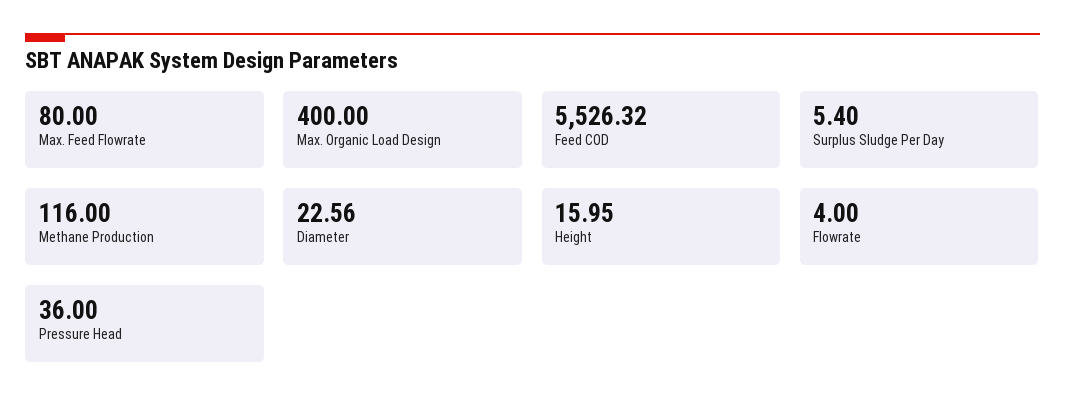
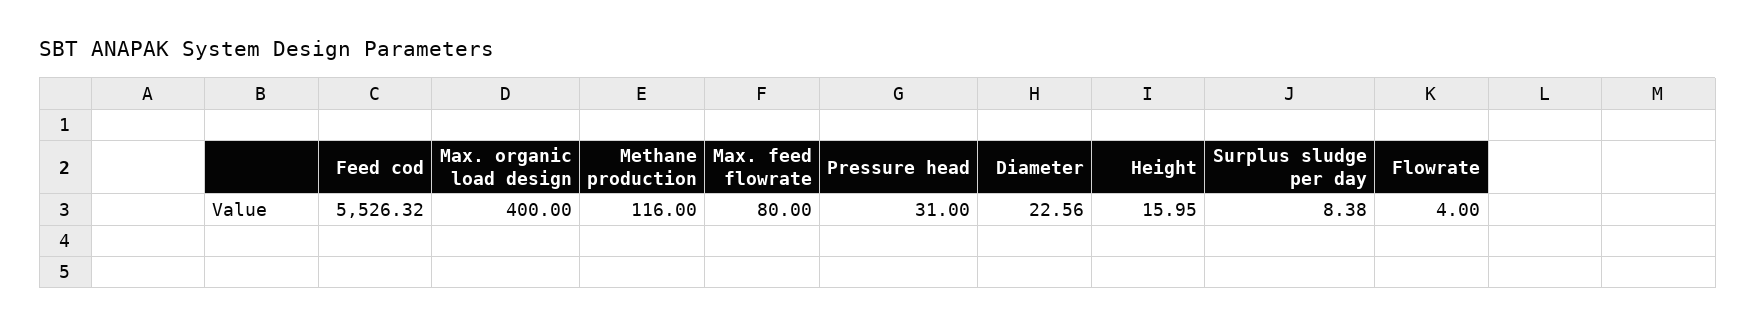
Surplus Sludge Per Day: 5.4 -> 8.38
Pressure Head: 36 -> 31

